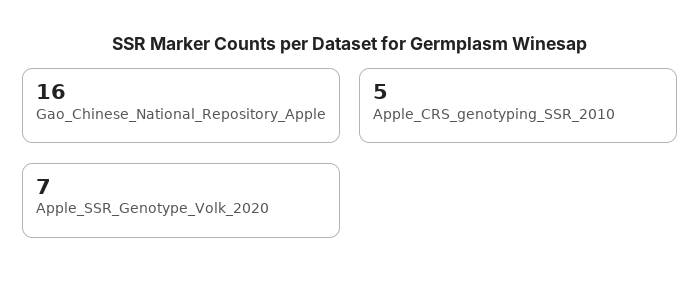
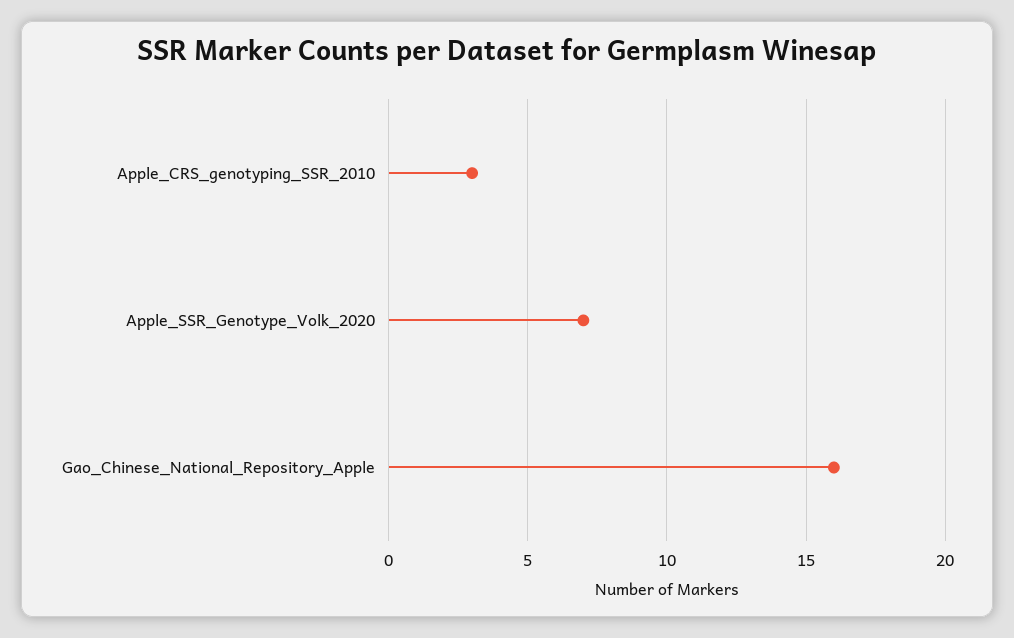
Apple_CRS_genotyping_SSR_2010: 5 -> 3

